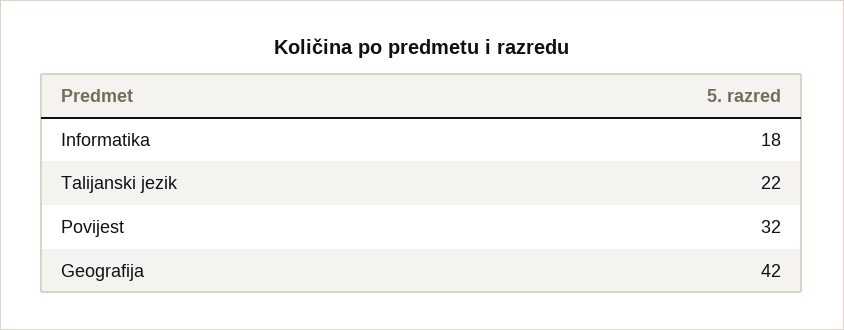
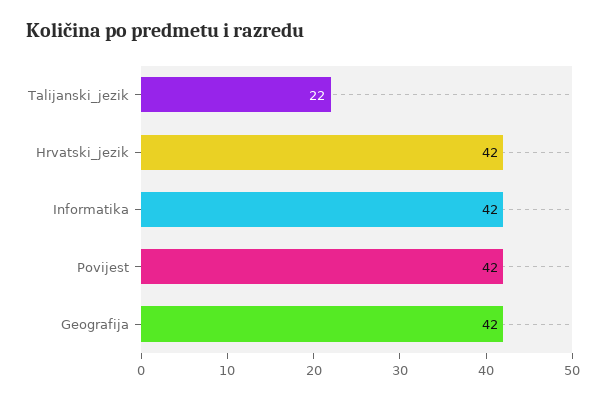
Informatika: 18 -> 42
Povijest: 32 -> 42
Hrvatski_jezik: none -> 42

